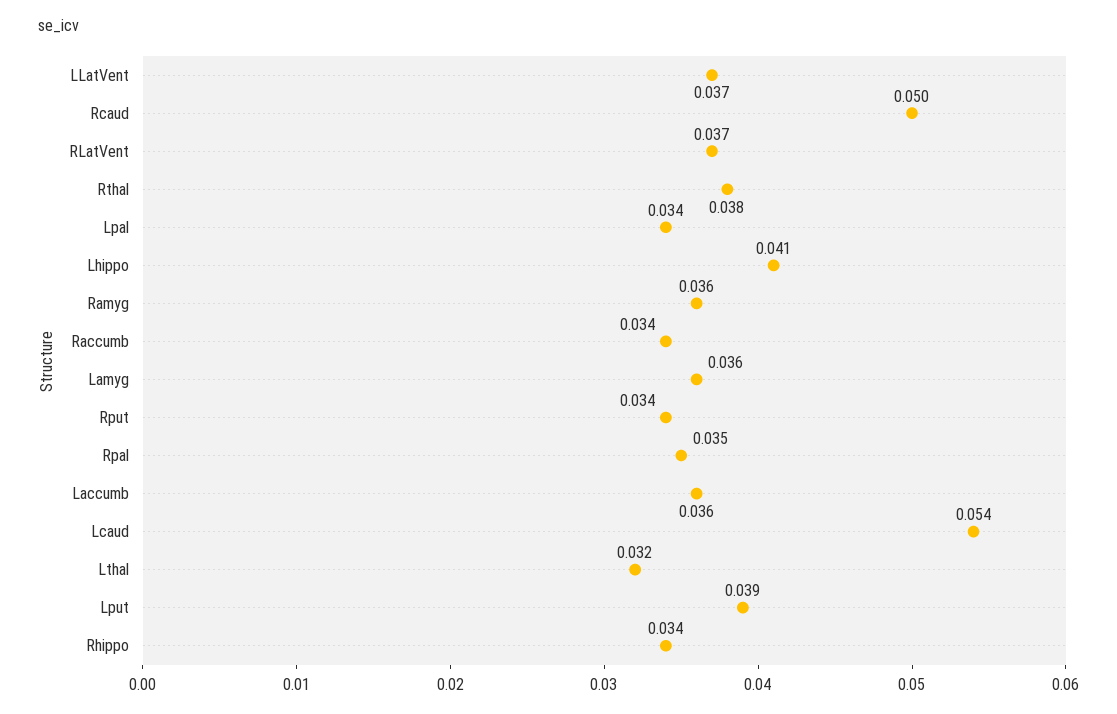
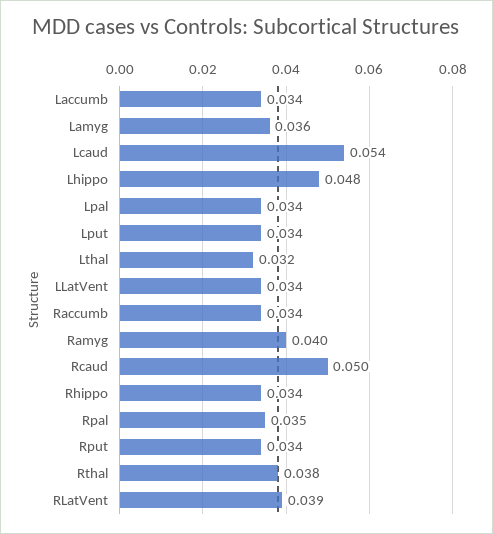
LLatVent: 0.037 -> 0.034
RLatVent: 0.037 -> 0.039
Lhippo: 0.041 -> 0.048
Ramyg: 0.036 -> 0.04
Laccumb: 0.036 -> 0.034
Lput: 0.039 -> 0.034

